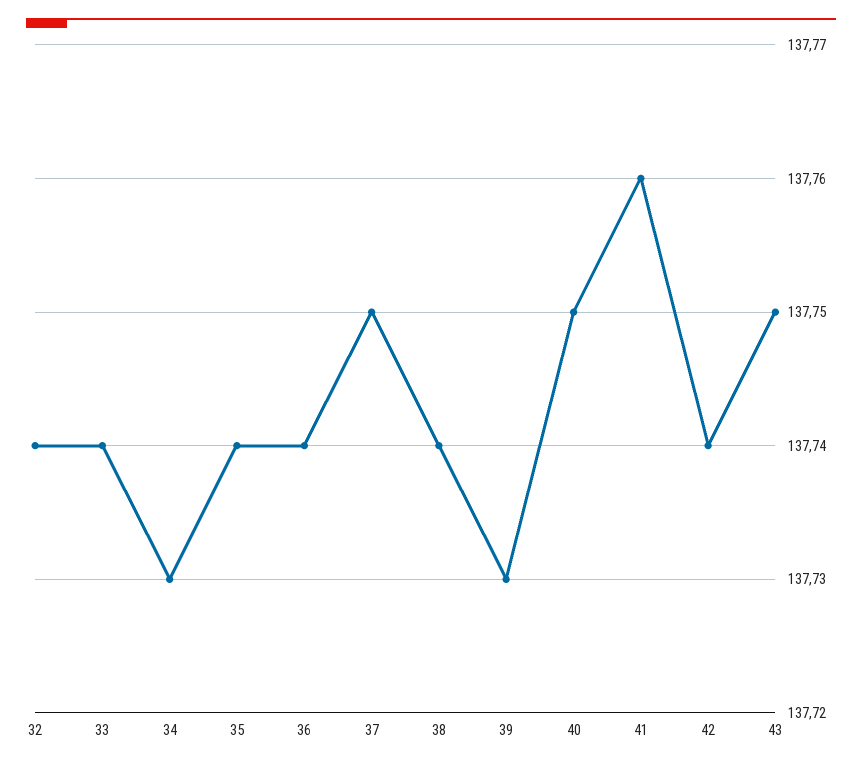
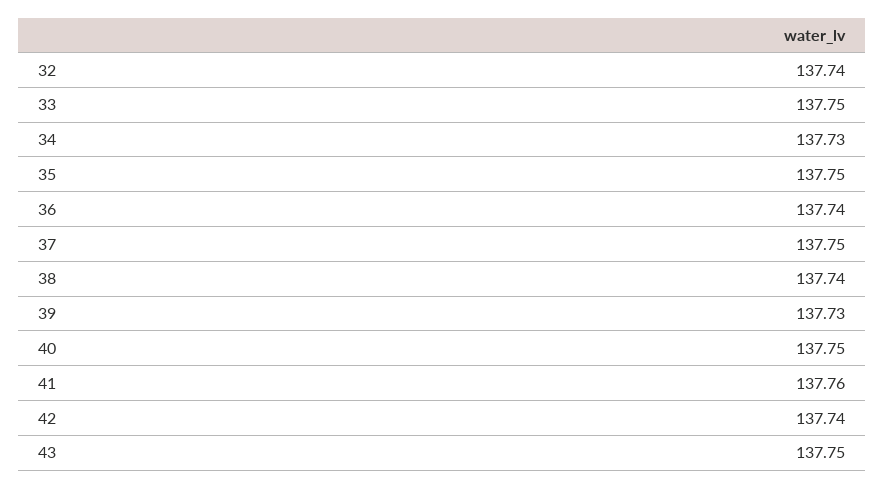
33: 137.74 -> 137.75
35: 137.74 -> 137.75

